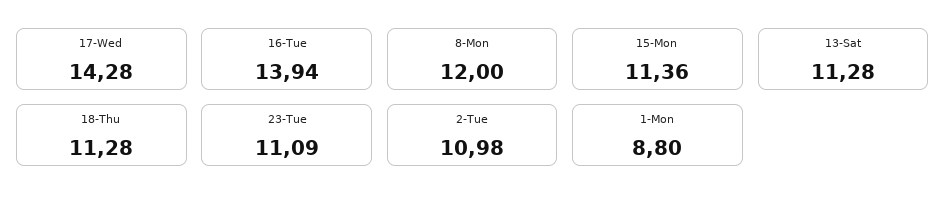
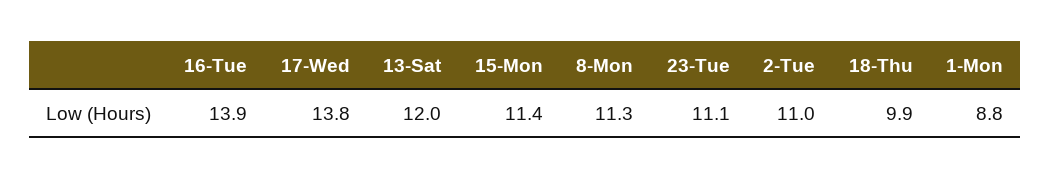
17-Wed: 14.28 -> 13.8
8-Mon: 12 -> 11.3
13-Sat: 11.28 -> 12
18-Thu: 11.28 -> 9.9

